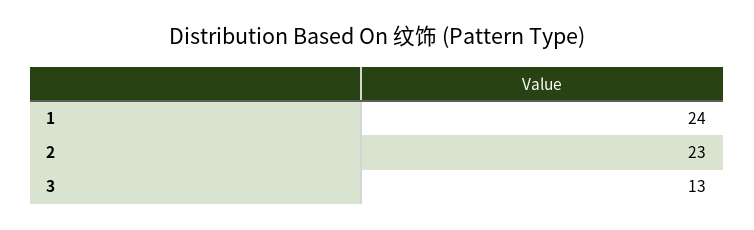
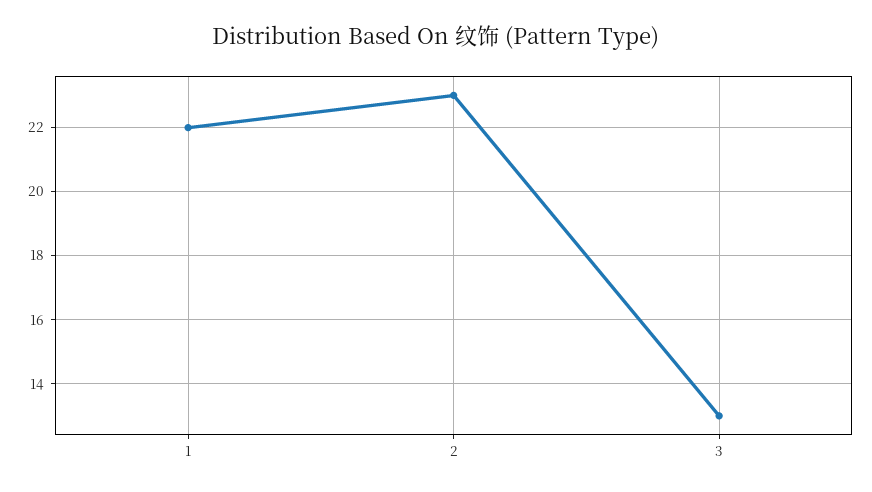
1: 24 -> 22

